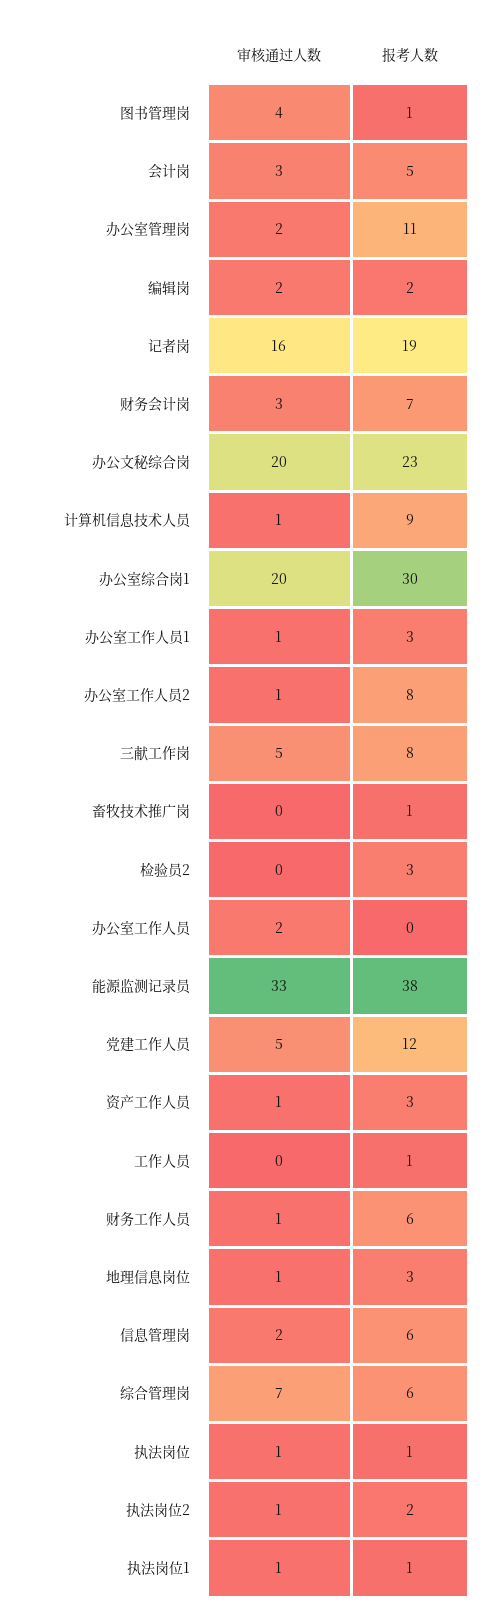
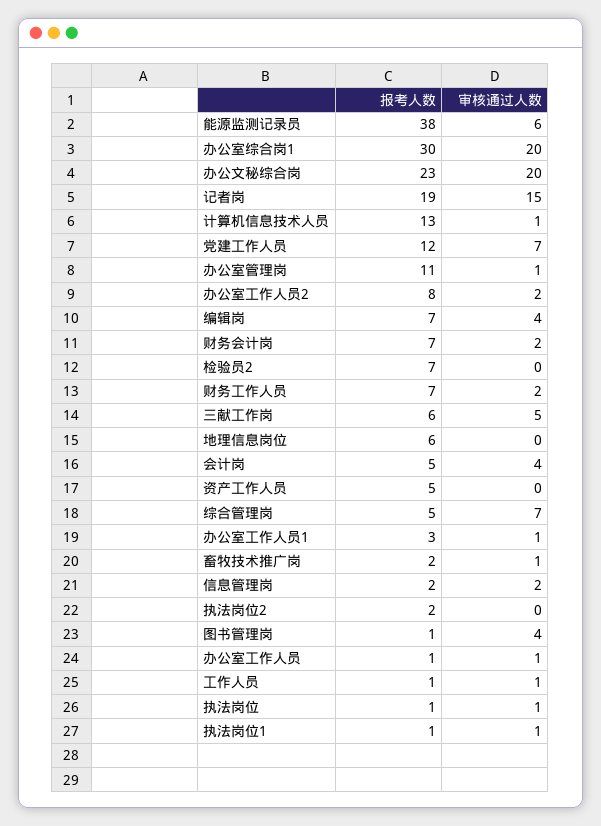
审核通过人数, 会计岗: 3 -> 4
审核通过人数, 办公室管理岗: 2 -> 1
审核通过人数, 编辑岗: 2 -> 4
报考人数, 编辑岗: 2 -> 7
审核通过人数, 记者岗: 16 -> 15
审核通过人数, 财务会计岗: 3 -> 2
报考人数, 计算机信息技术人员: 9 -> 13
审核通过人数, 办公室工作人员2: 1 -> 2
报考人数, 三献工作岗: 8 -> 6
审核通过人数, 畜牧技术推广岗: 0 -> 1
报考人数, 畜牧技术推广岗: 1 -> 2
报考人数, 检验员2: 3 -> 7
审核通过人数, 办公室工作人员: 2 -> 1
报考人数, 办公室工作人员: 0 -> 1
审核通过人数, 能源监测记录员: 33 -> 6
审核通过人数, 党建工作人员: 5 -> 7
审核通过人数, 资产工作人员: 1 -> 0
报考人数, 资产工作人员: 3 -> 5
审核通过人数, 工作人员: 0 -> 1
审核通过人数, 财务工作人员: 1 -> 2
报考人数, 财务工作人员: 6 -> 7
审核通过人数, 地理信息岗位: 1 -> 0
报考人数, 地理信息岗位: 3 -> 6
报考人数, 信息管理岗: 6 -> 2
报考人数, 综合管理岗: 6 -> 5
审核通过人数, 执法岗位2: 1 -> 0

